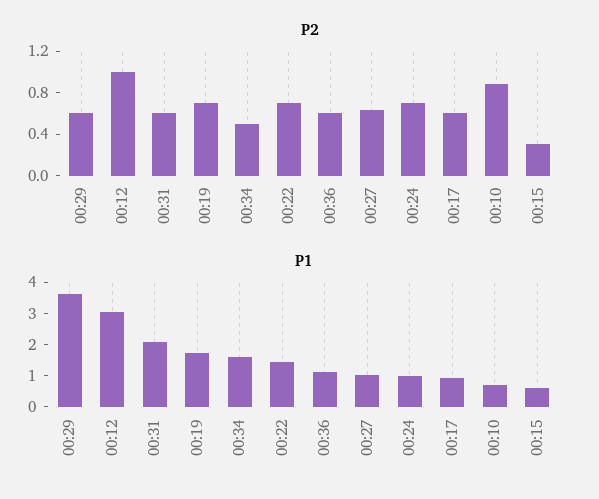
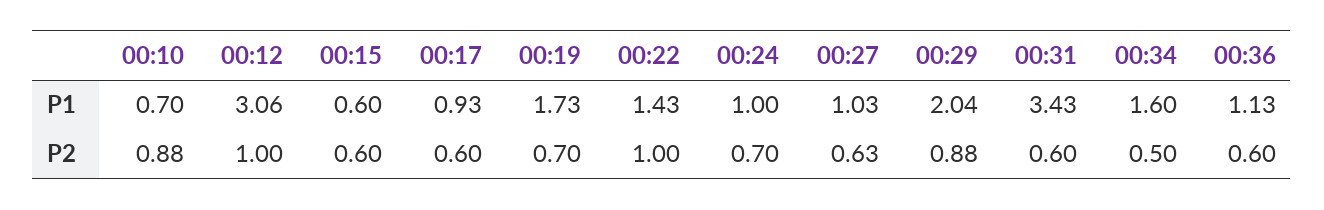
P2, 00:29: 0.6 -> 0.88
P2, 00:22: 0.7 -> 1
P2, 00:15: 0.3 -> 0.6
P1, 00:29: 3.5 -> 2.04
P1, 00:31: 2 -> 3.43

